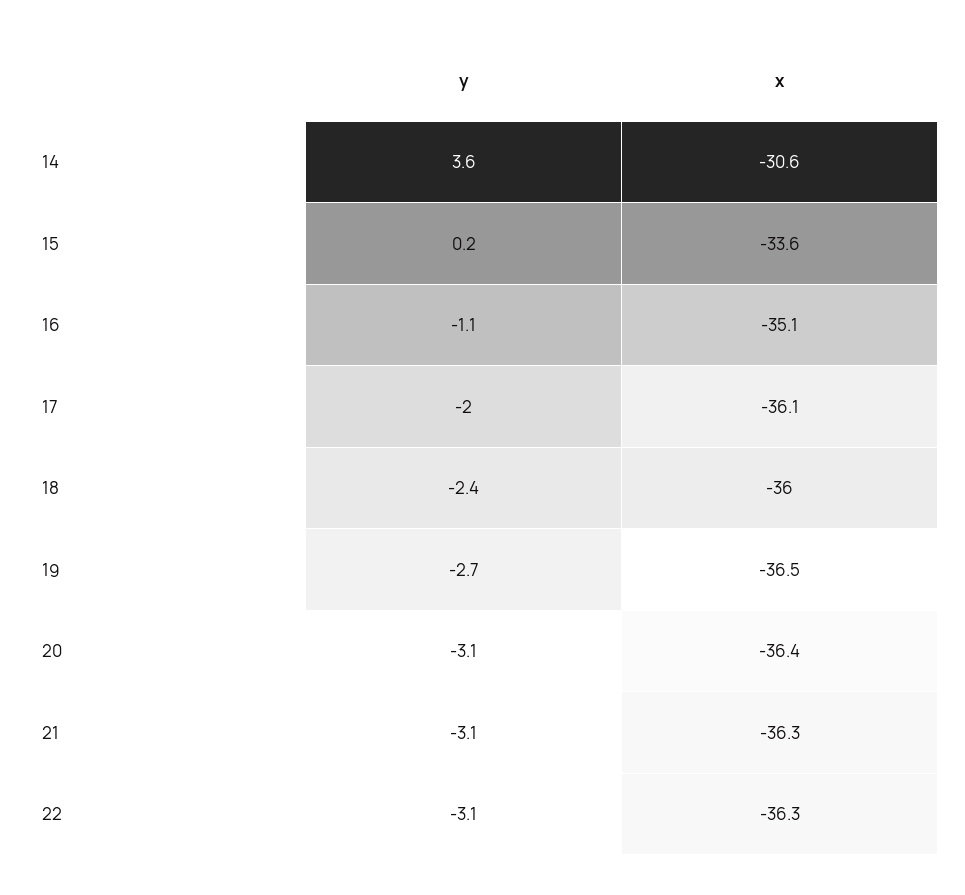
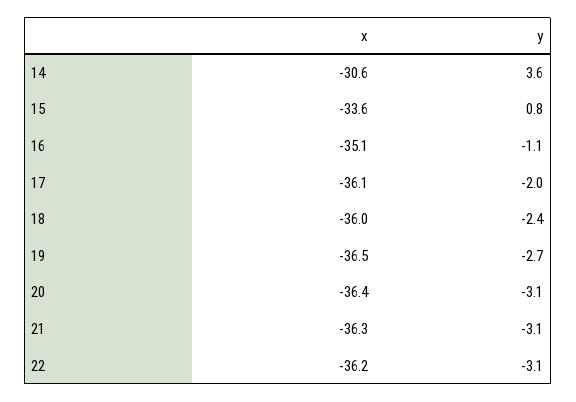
y, 15: 0.2 -> 0.8
x, 22: -36.3 -> -36.2

